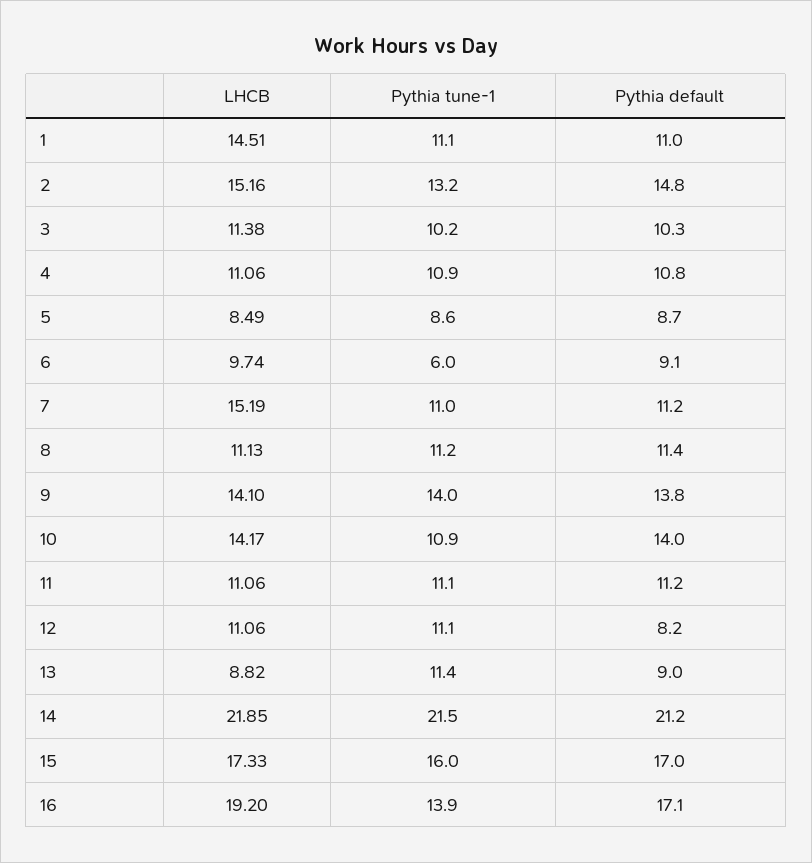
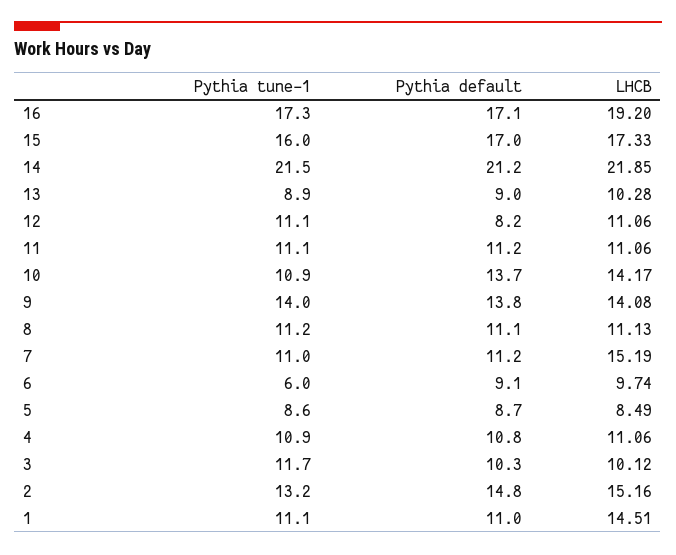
LHCB, 3: 11.38 -> 10.12
Pythia tune-1, 3: 10.2 -> 11.7
Pythia default, 8: 11.4 -> 11.1
LHCB, 9: 14.1 -> 14.08
Pythia default, 10: 14 -> 13.7
LHCB, 13: 8.82 -> 10.28
Pythia tune-1, 13: 11.4 -> 8.9
Pythia tune-1, 16: 13.9 -> 17.3

